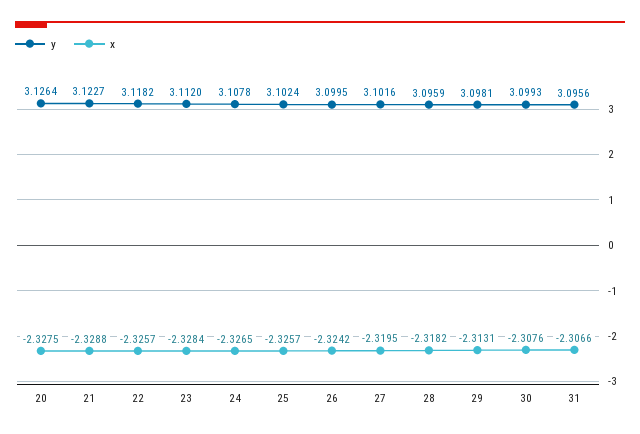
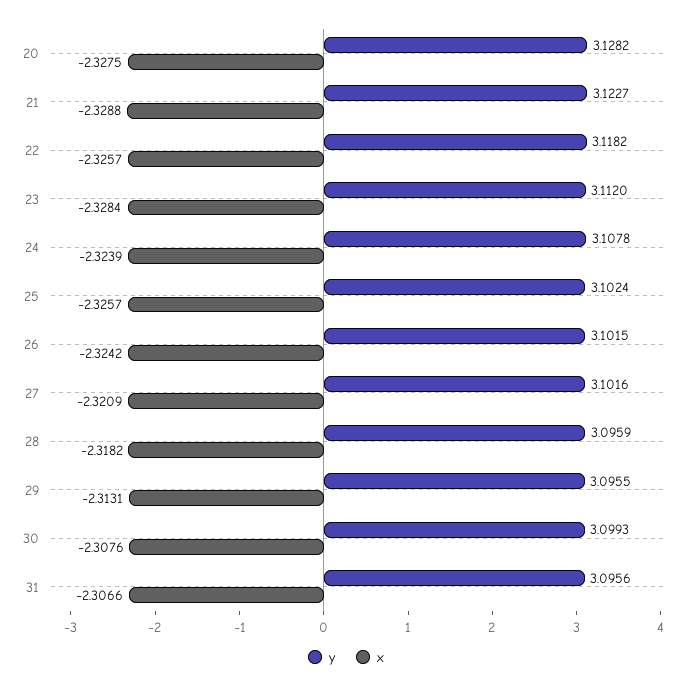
y, 20: 3.1264 -> 3.1282
x, 24: -2.3265 -> -2.3239
y, 26: 3.0995 -> 3.1015
x, 27: -2.3195 -> -2.3209
y, 29: 3.0981 -> 3.0955

